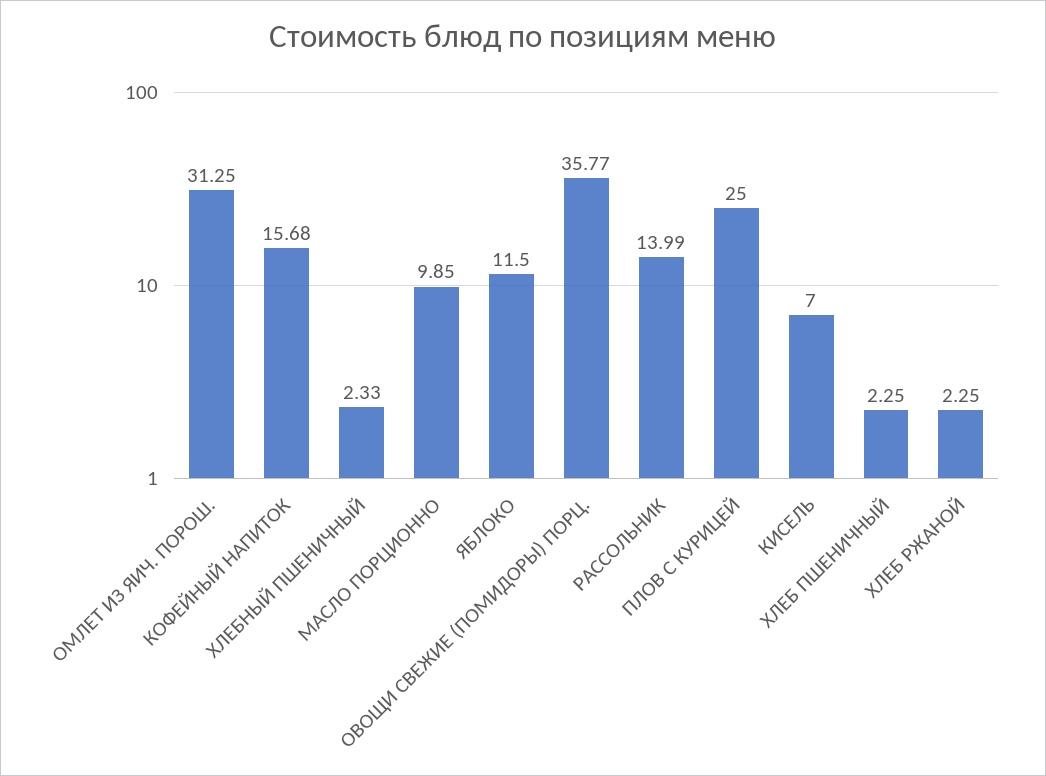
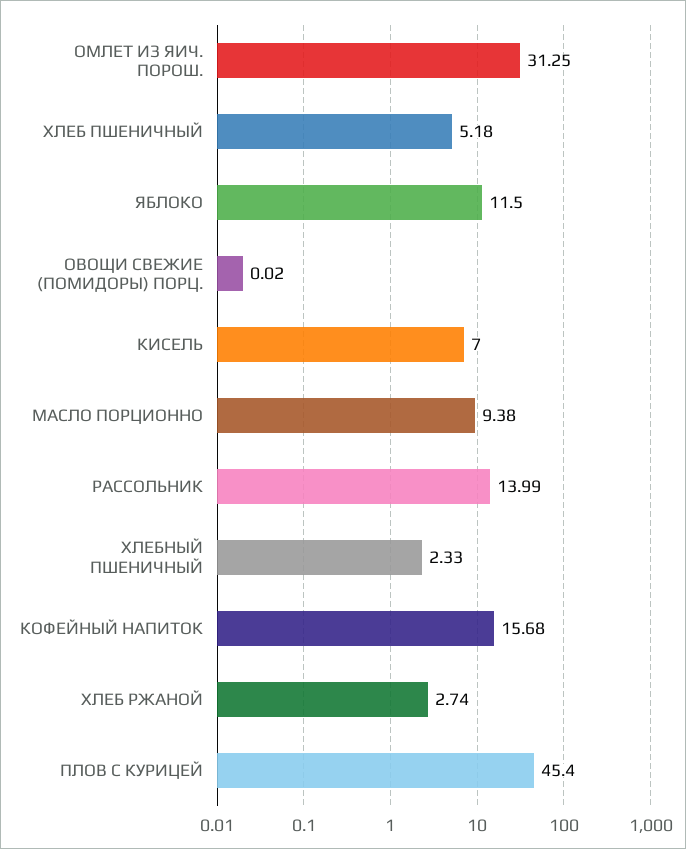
МАСЛО ПОРЦИОННО: 9.85 -> 9.38
ОВОЩИ СВЕЖИЕ (ПОМИДОРЫ) ПОРЦ.: 35.77 -> 0.02
ПЛОВ С КУРИЦЕЙ: 25 -> 45.4
ХЛЕБ ПШЕНИЧНЫЙ: 2.25 -> 5.18
ХЛЕБ РЖАНОЙ: 2.25 -> 2.74

